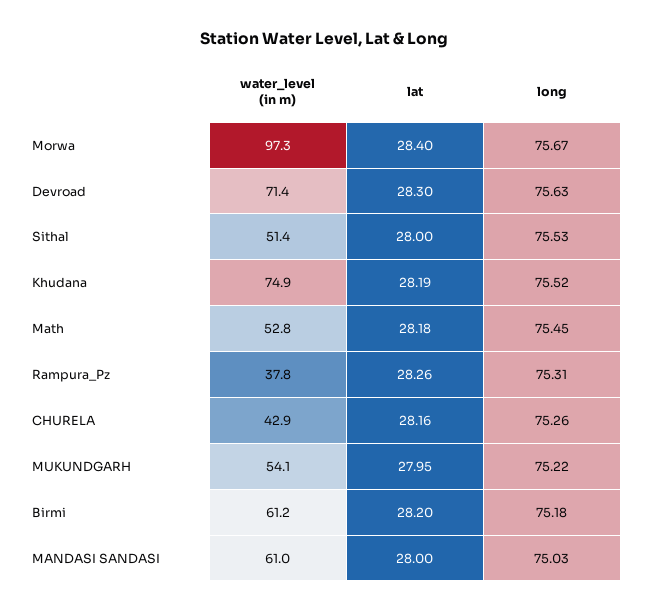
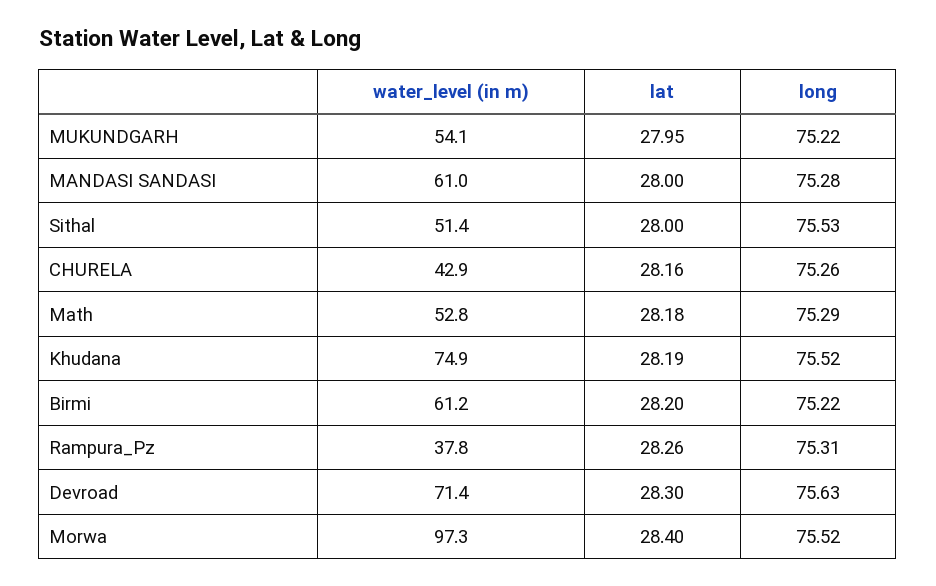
long, Morwa: 75.67 -> 75.52
long, Math: 75.45 -> 75.29
long, Birmi: 75.18 -> 75.22
long, MANDASI SANDASI: 75.03 -> 75.28

